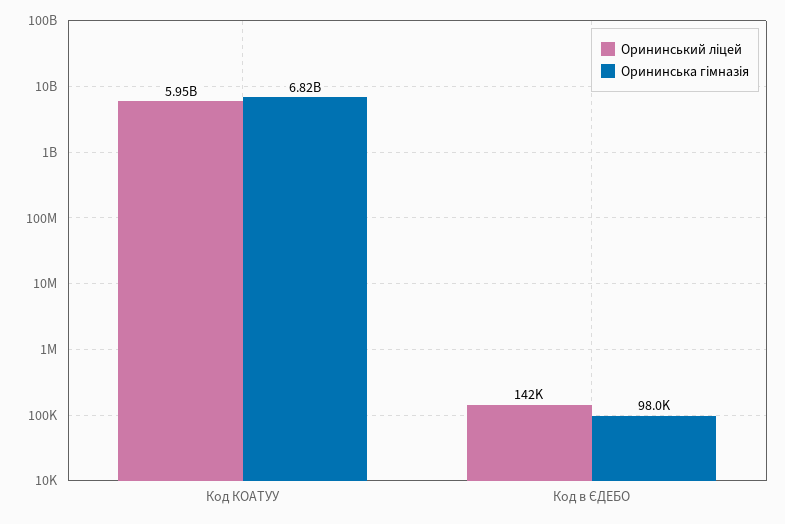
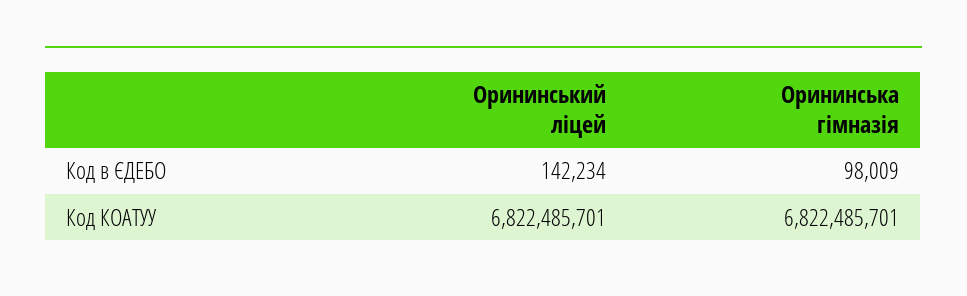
Орининський ліцей, Код КОАТУУ: 5950000000 -> 6822485701

